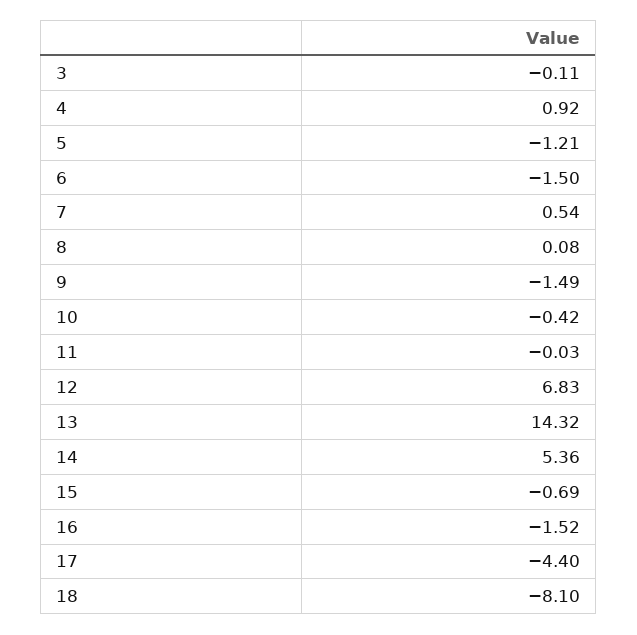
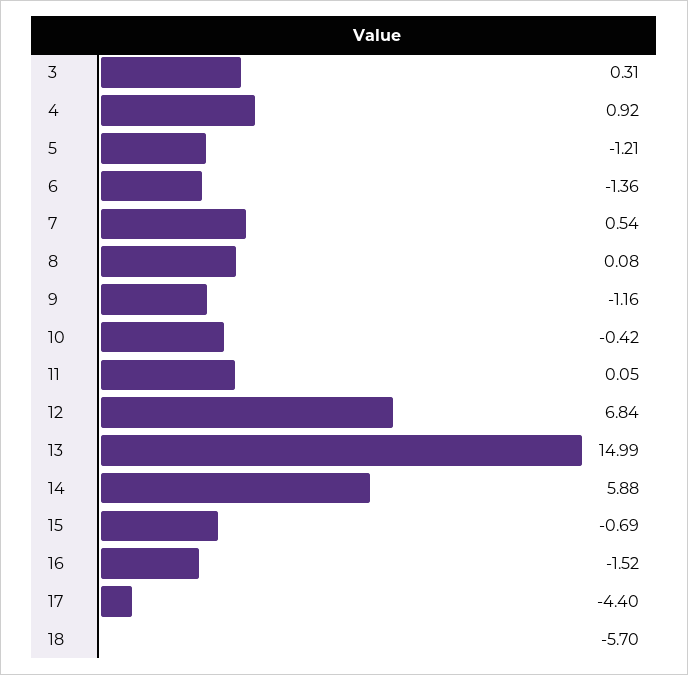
3: -0.11 -> 0.31
6: -1.5 -> -1.36
9: -1.49 -> -1.16
11: -0.03 -> 0.05
12: 6.83 -> 6.84
13: 14.32 -> 14.99
14: 5.36 -> 5.88
18: -8.1 -> -5.7

